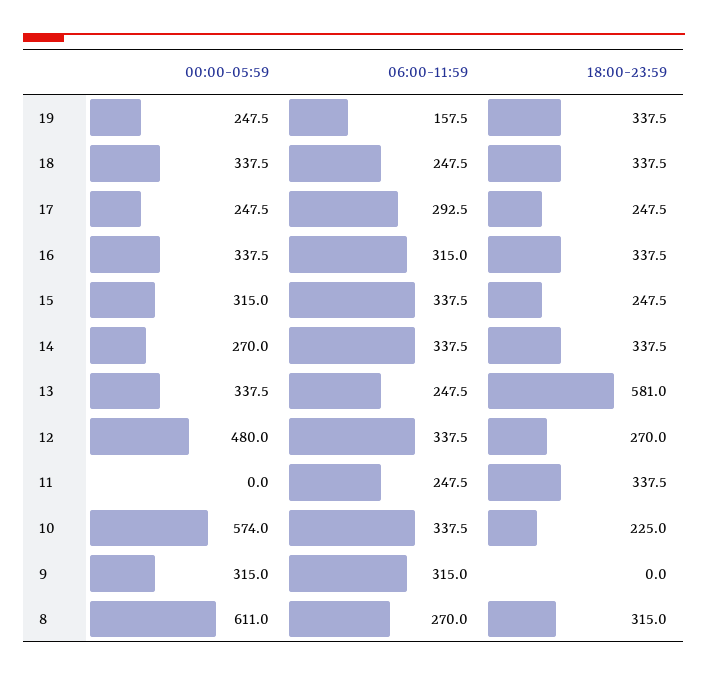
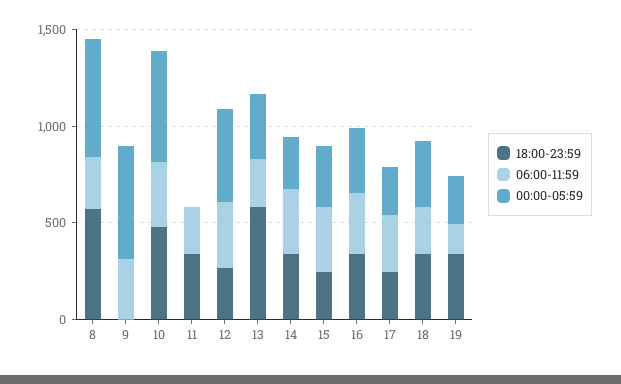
18:00-23:59, 10: 225 -> 500
00:00-05:59, 9: 315 -> 600
18:00-23:59, 8: 315 -> 600

